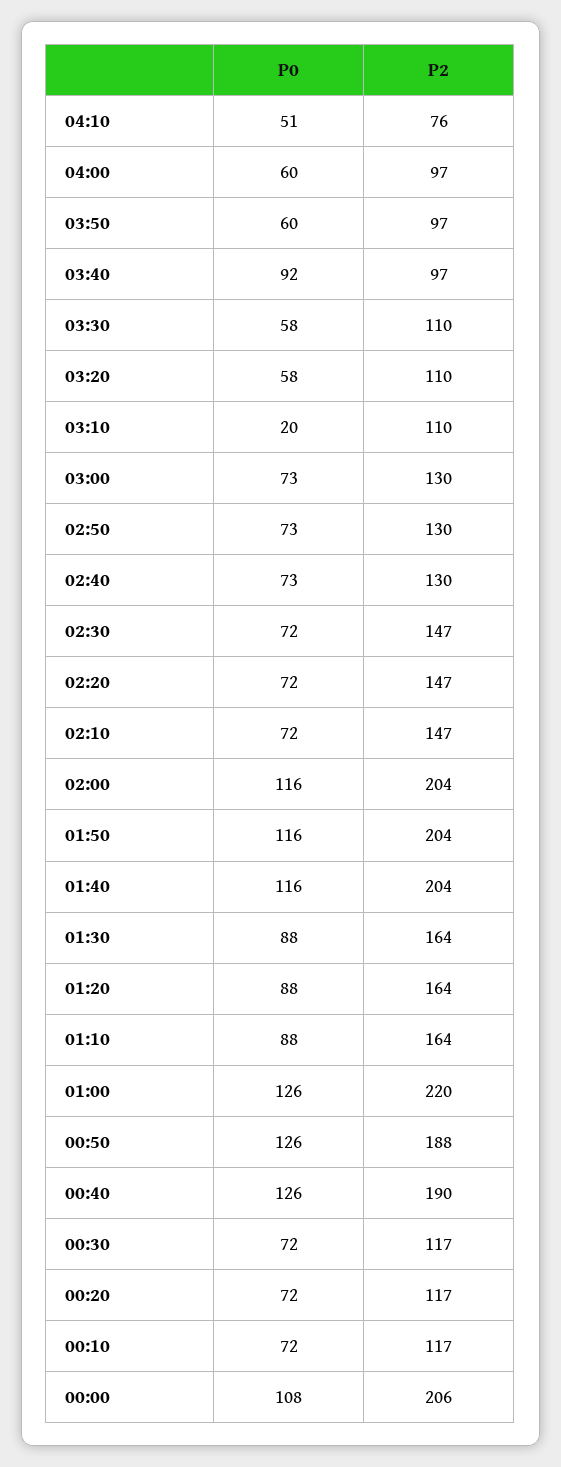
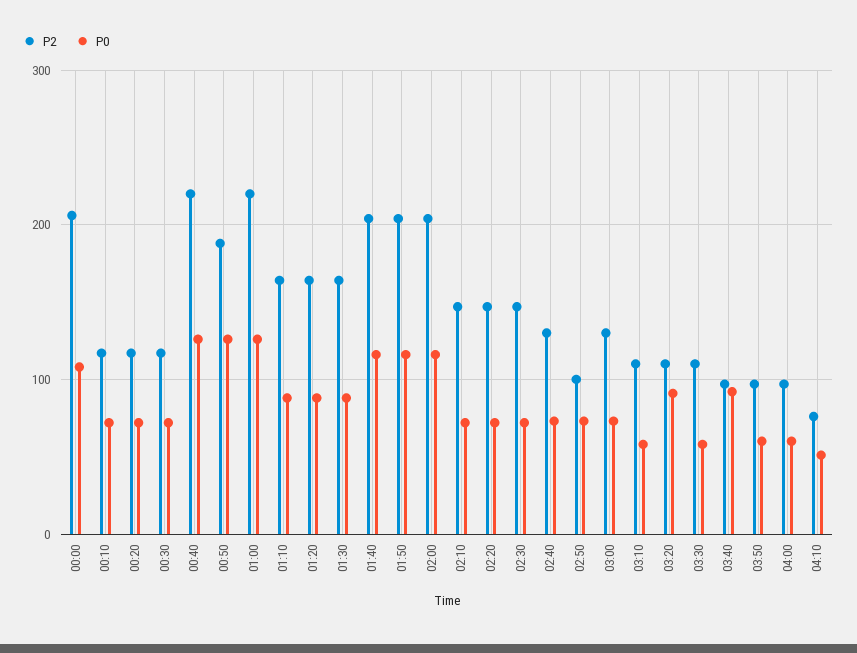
P0, 03:20: 58 -> 90
P0, 03:10: 20 -> 60
P2, 02:50: 130 -> 100
P2, 00:40: 190 -> 220

